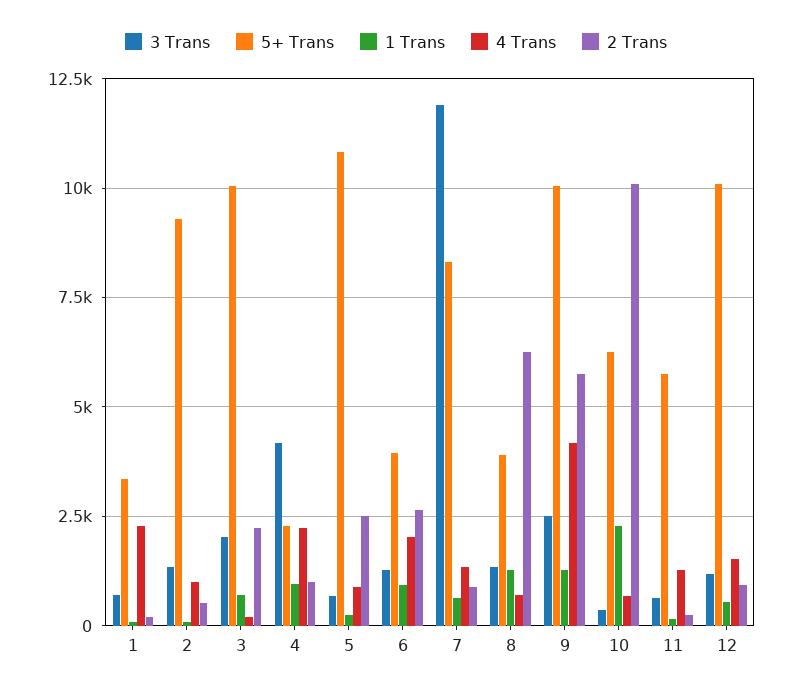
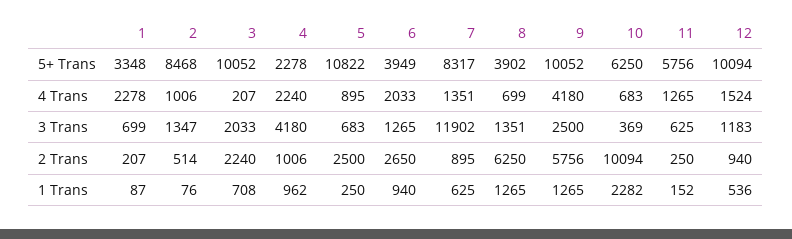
5+ Trans, 2: 9250 -> 8468

